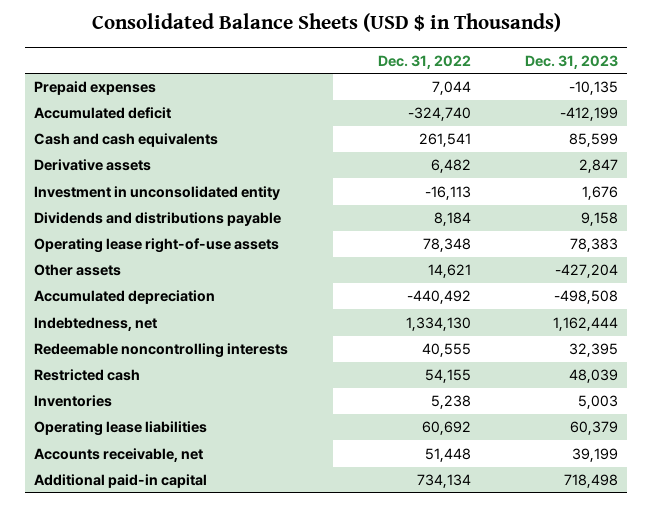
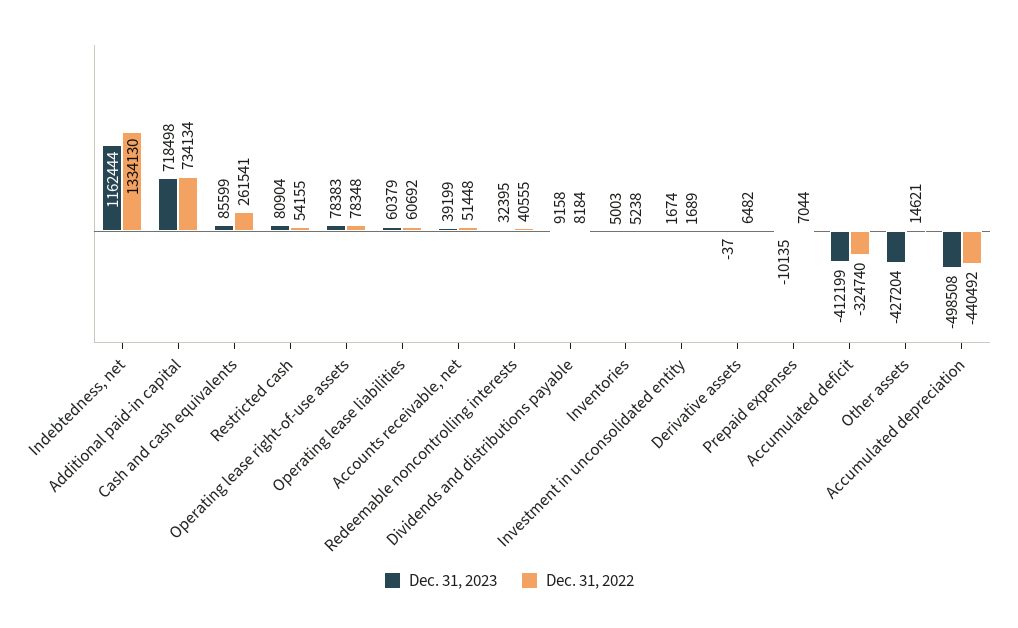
Dec. 31, 2023, Derivative assets: 2847 -> -37
Dec. 31, 2022, Investment in unconsolidated entity: -16113 -> 1689
Dec. 31, 2023, Investment in unconsolidated entity: 1676 -> 1674
Dec. 31, 2023, Restricted cash: 48039 -> 80904

